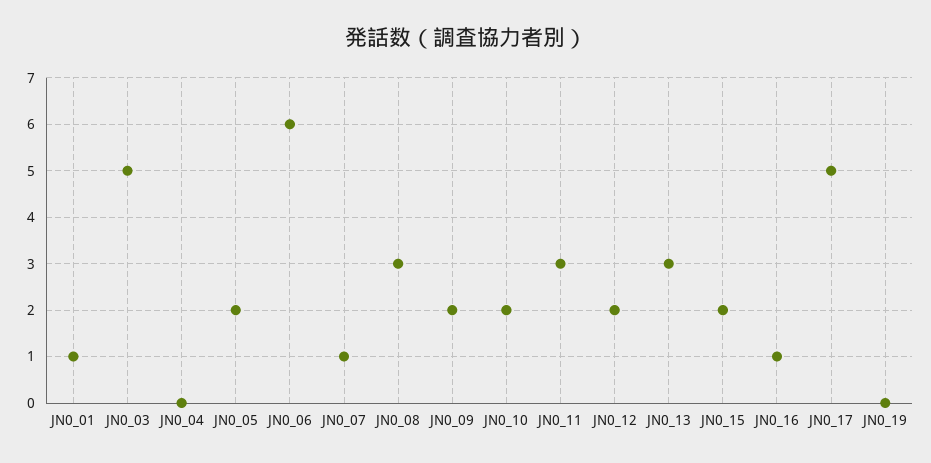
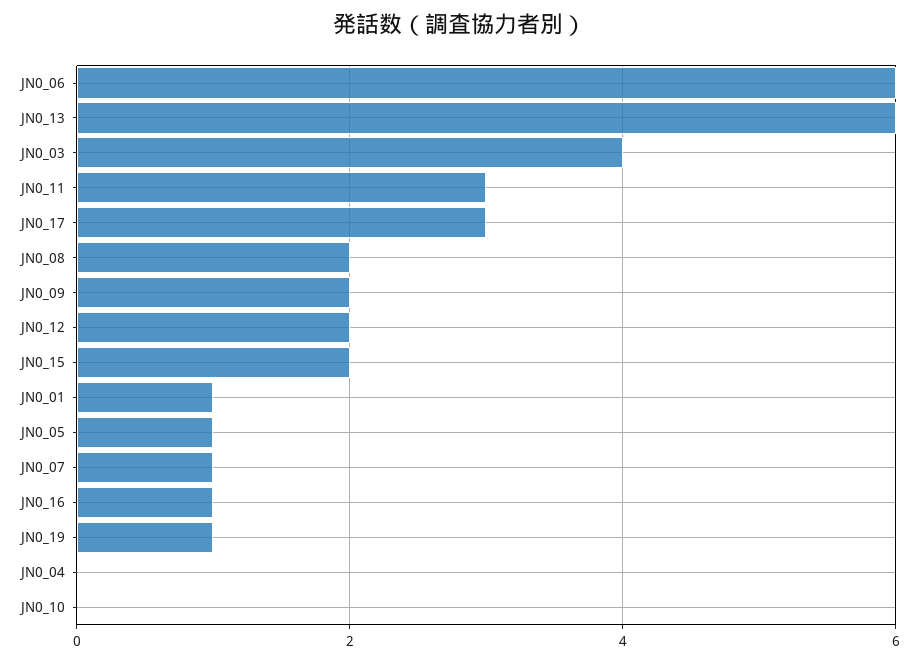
JN0_03: 5 -> 4
JN0_05: 2 -> 1
JN0_08: 3 -> 2
JN0_10: 2 -> 0
JN0_13: 3 -> 6
JN0_17: 5 -> 3
JN0_19: 0 -> 1

